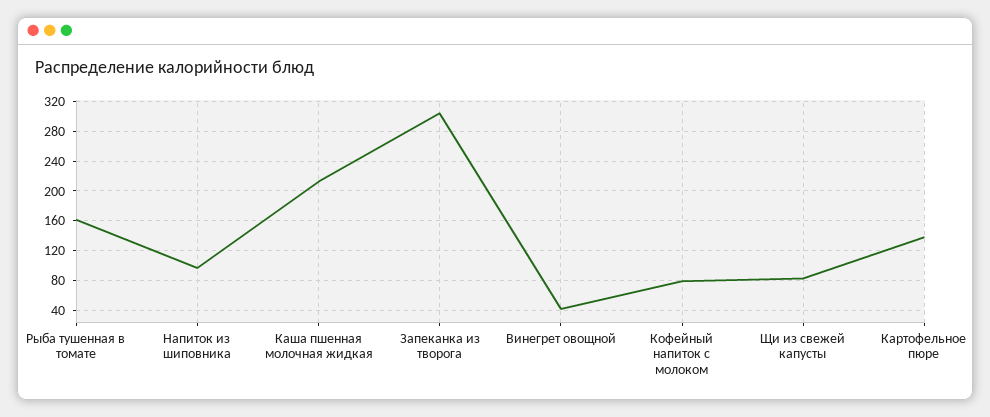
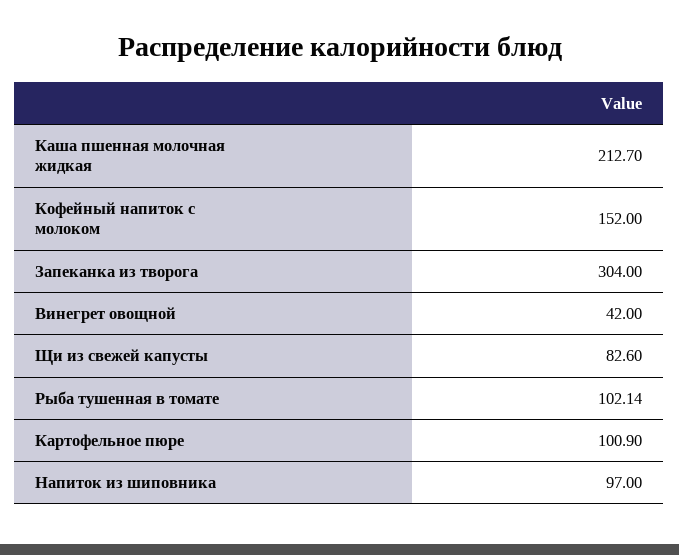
Рыба тушенная в томате: 160 -> 102.14
Кофейный напиток с молоком: 80 -> 152
Картофельное пюре: 140 -> 100.9

